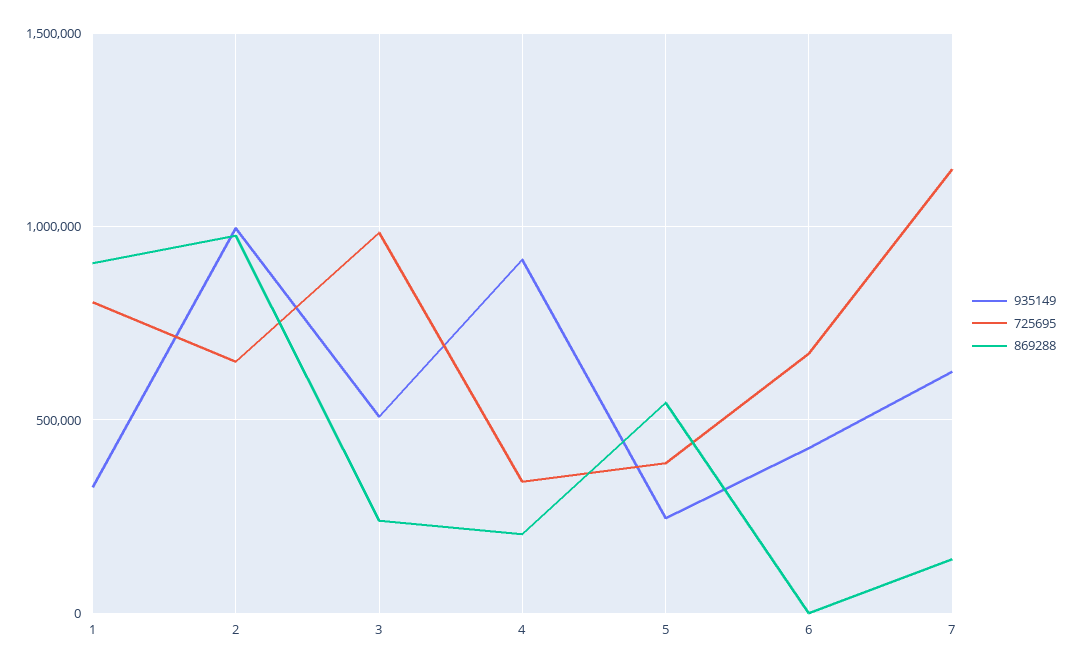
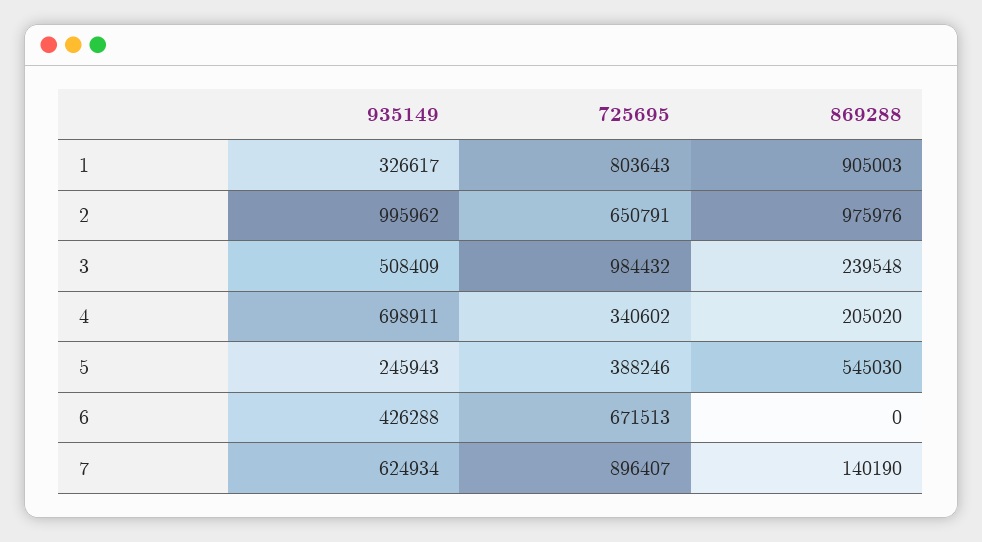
935149, 4: 900000 -> 698911
725695, 7: 1150000 -> 896407

